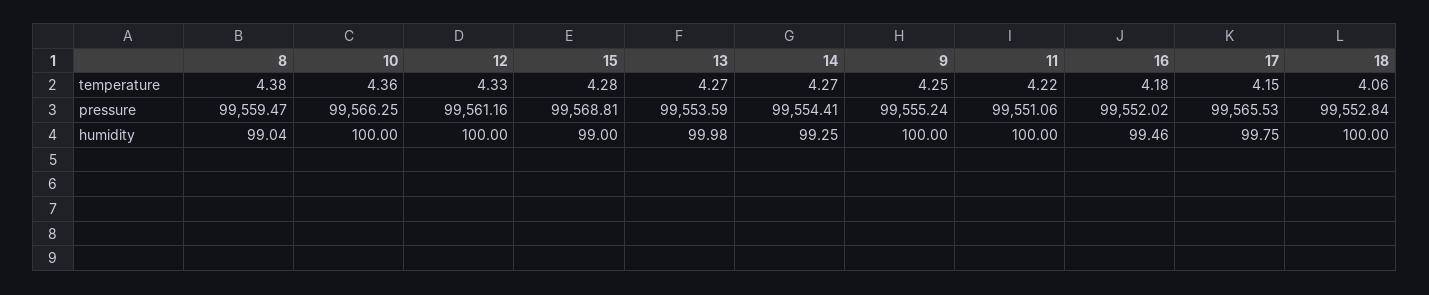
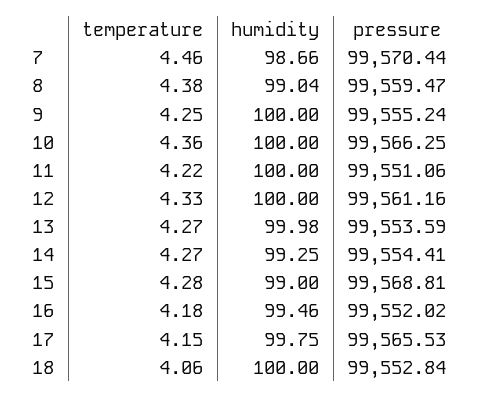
7, temperature: none -> 4.46
7, humidity: none -> 98.66
7, pressure: none -> 99570.44

